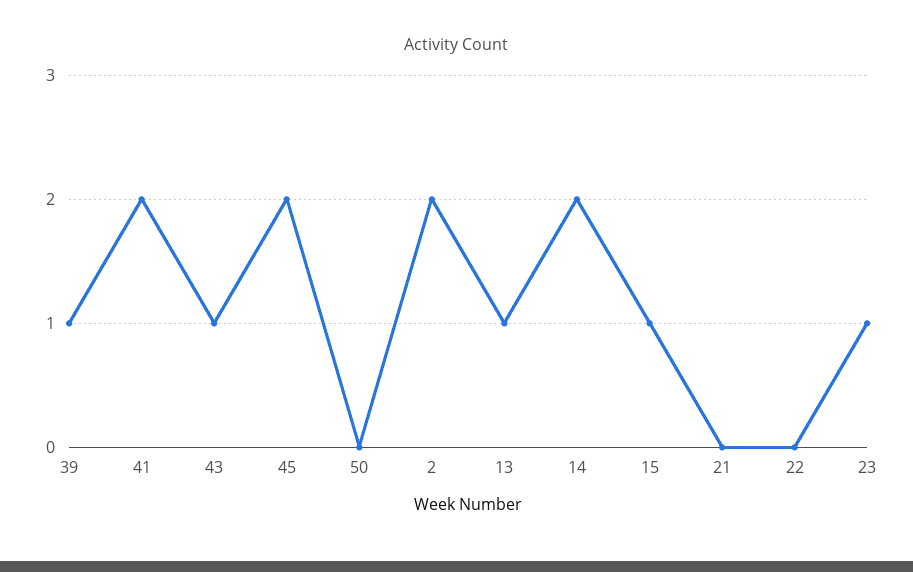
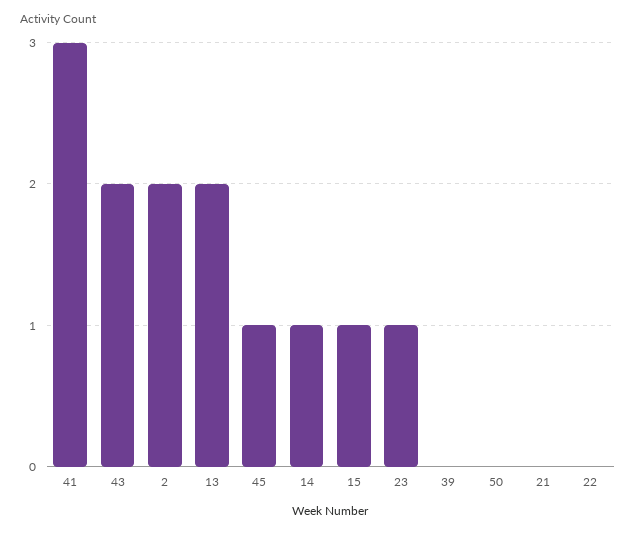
39: 1 -> 0
41: 2 -> 3
43: 1 -> 2
45: 2 -> 1
13: 1 -> 2
14: 2 -> 1

